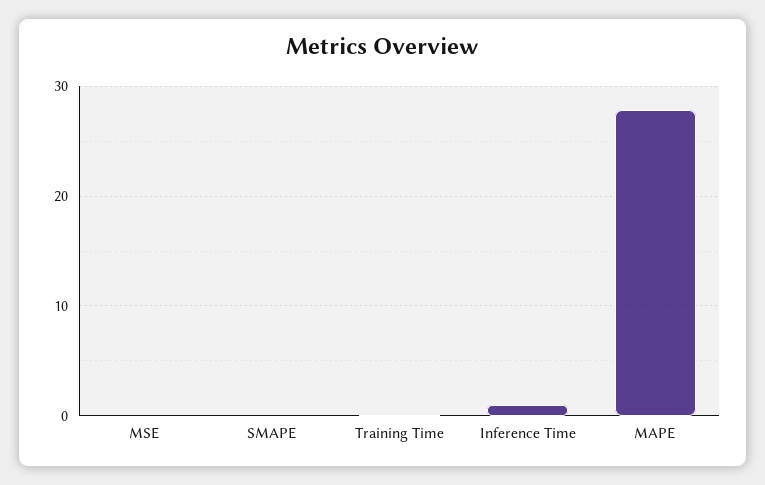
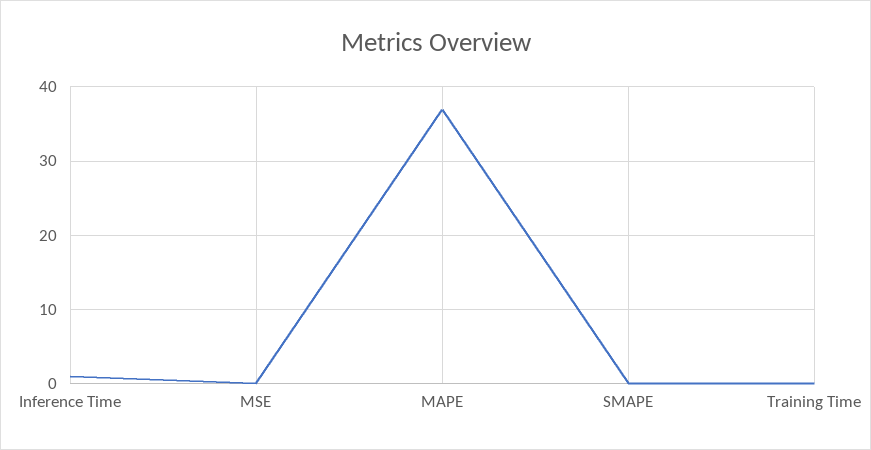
MAPE: 28 -> 37

